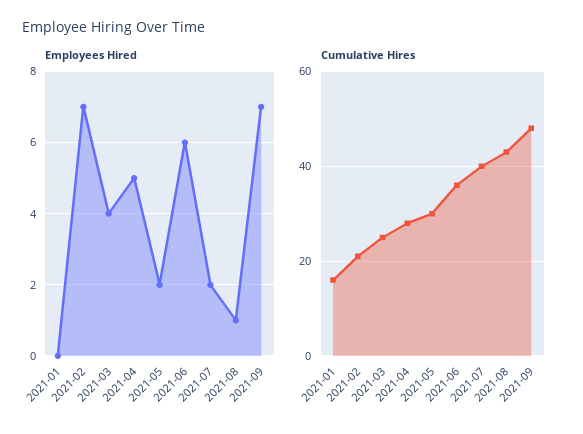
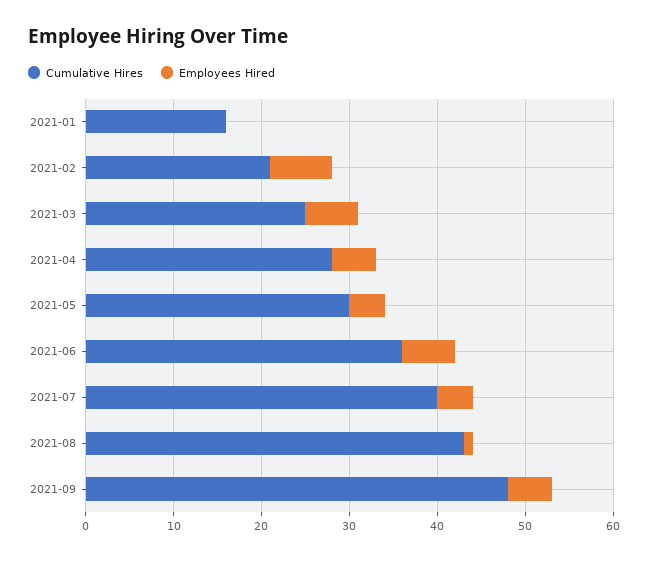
Employees Hired, 2021-03: 4 -> 6
Employees Hired, 2021-05: 2 -> 4
Employees Hired, 2021-07: 2 -> 4
Employees Hired, 2021-09: 7 -> 5

